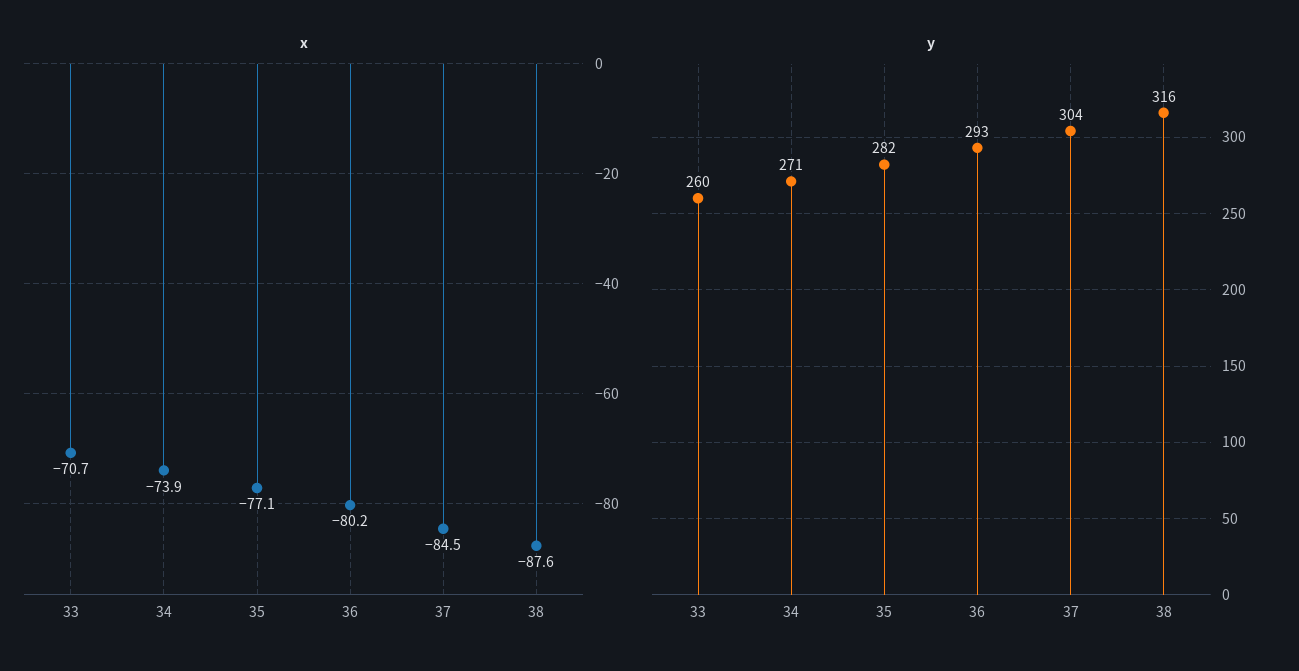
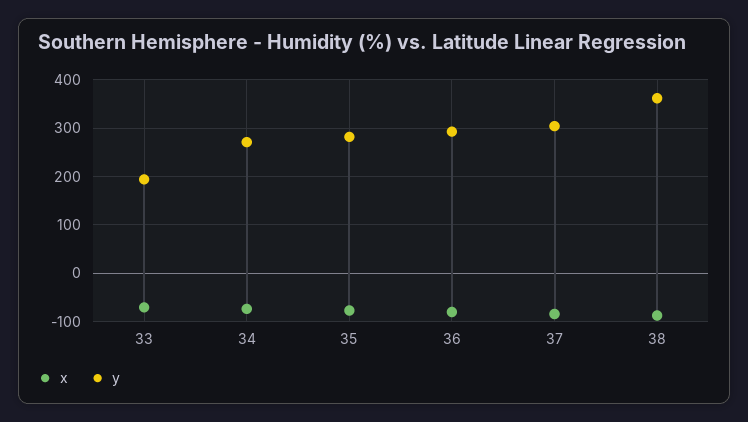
y, 33: 260 -> 200
y, 38: 316 -> 360

